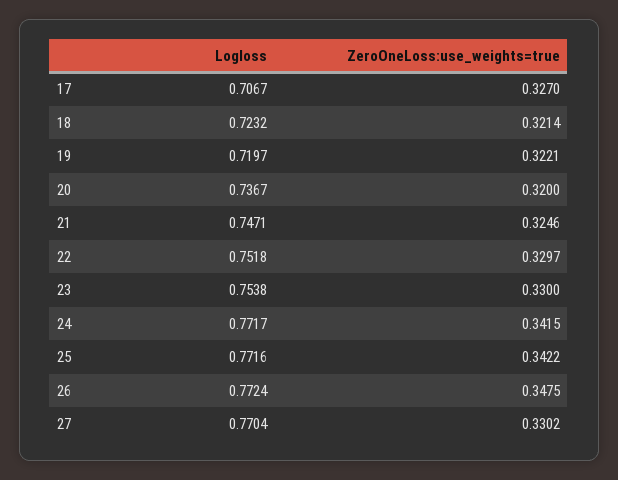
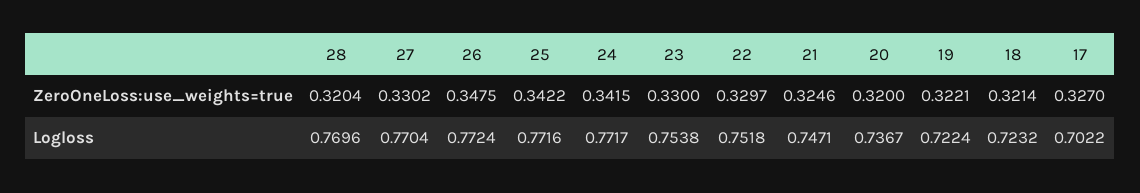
Logloss, 17: 0.7067 -> 0.7022
Logloss, 19: 0.7197 -> 0.7224
ZeroOneLoss:use_weights=true, 28: none -> 0.3204
Logloss, 28: none -> 0.7696

